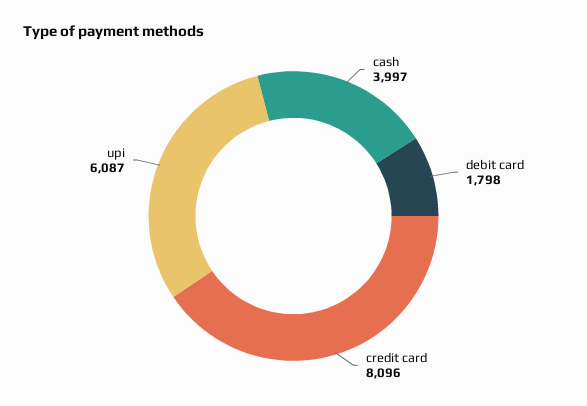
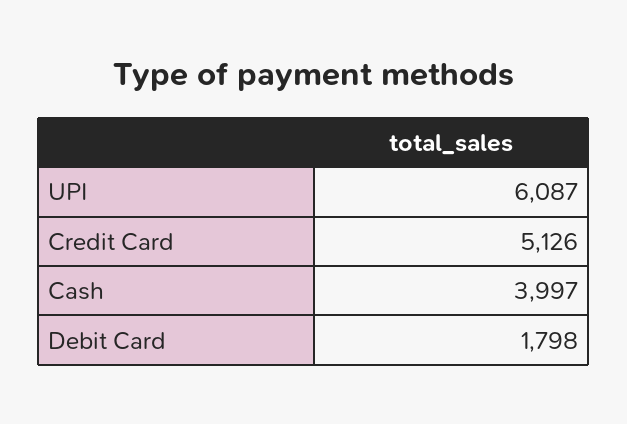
credit card: 8096 -> 5126

